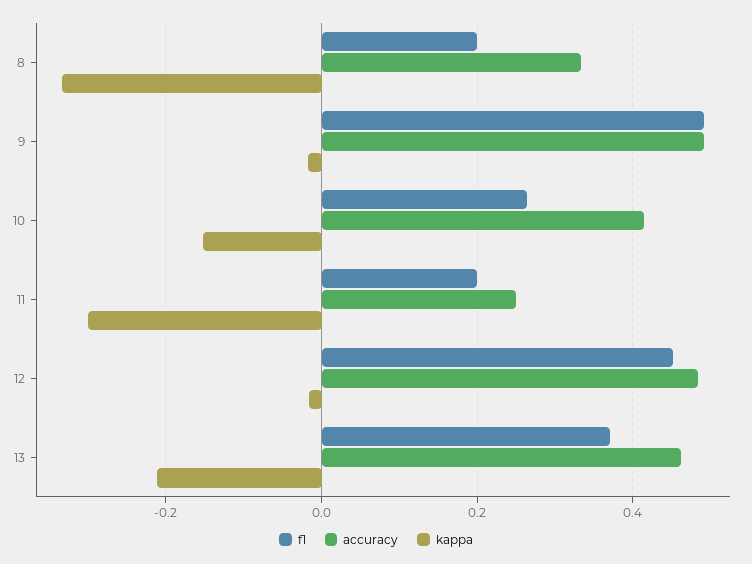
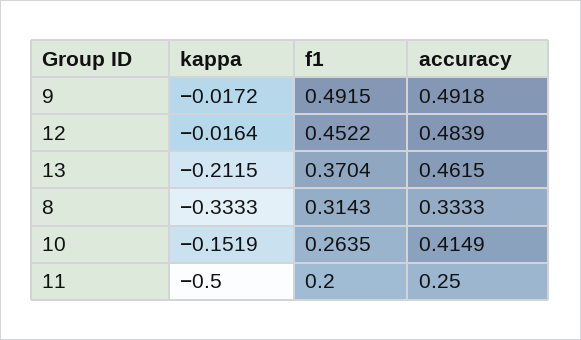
f1, 8: 0.2 -> 0.3143
kappa, 11: -0.3 -> -0.5

